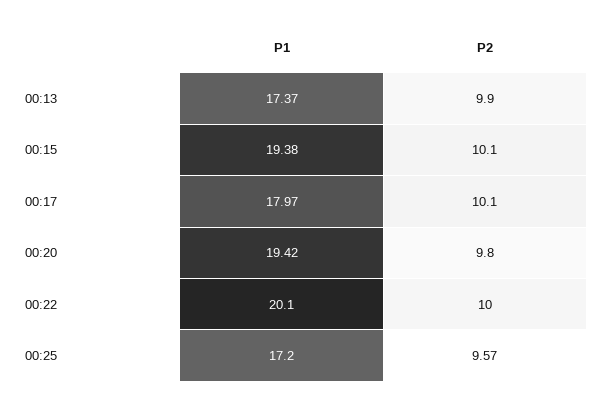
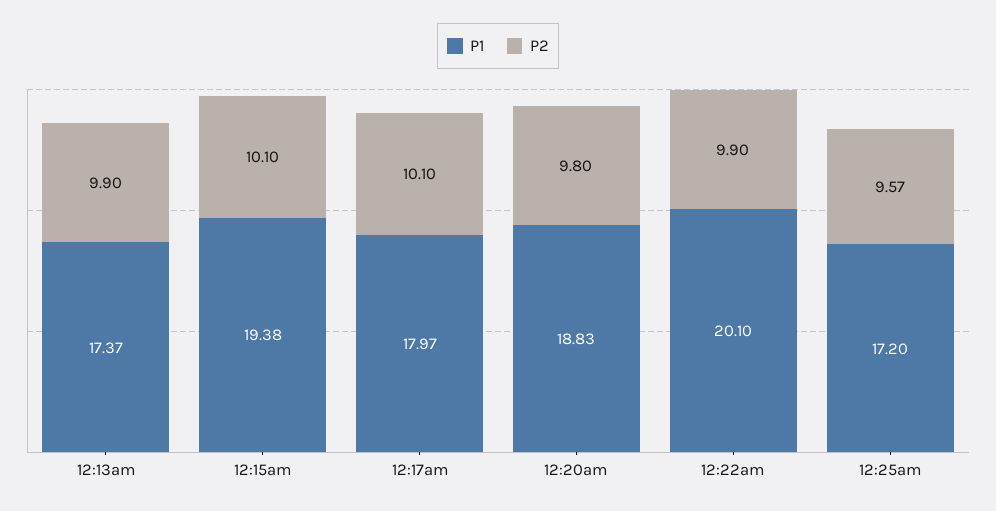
P1, 00:20: 19.42 -> 18.83
P2, 00:22: 10 -> 9.9

